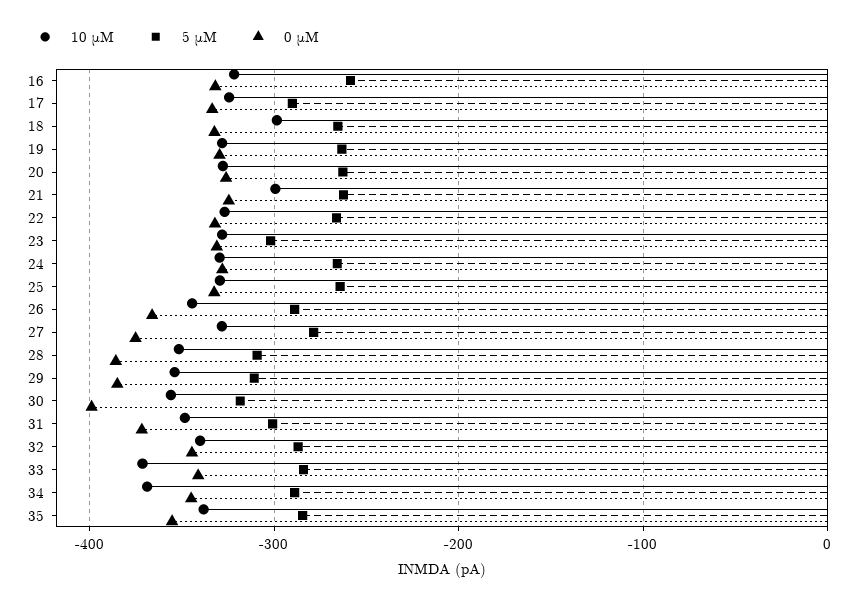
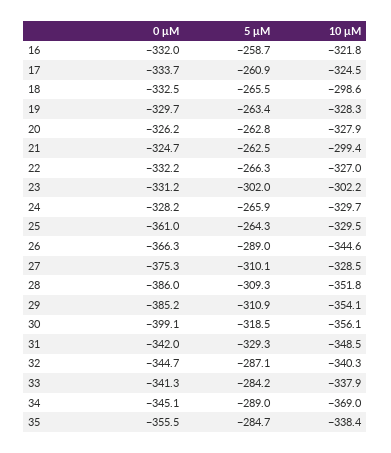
5 μM, 17: -290 -> -260.9
10 μM, 23: -330 -> -302.2
0 μM, 25: -330 -> -361
5 μM, 27: -280 -> -310.1
5 μM, 31: -300 -> -329.3
0 μM, 31: -370 -> -342
10 μM, 33: -370 -> -337.9

